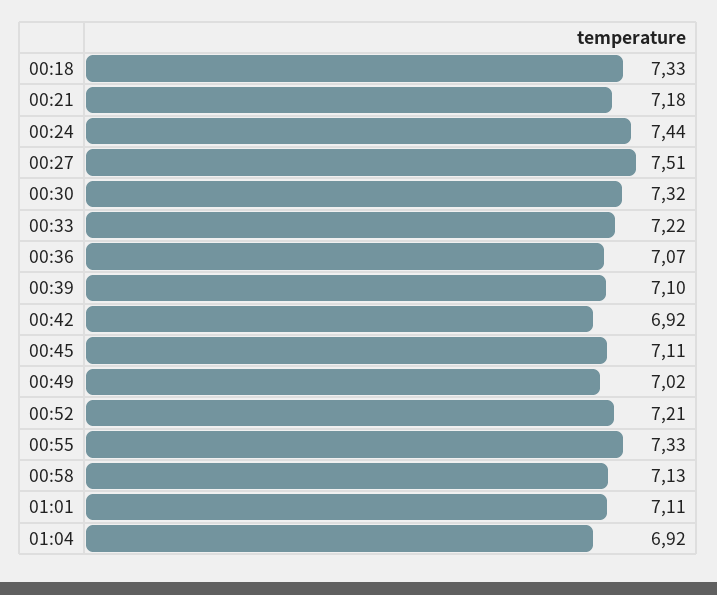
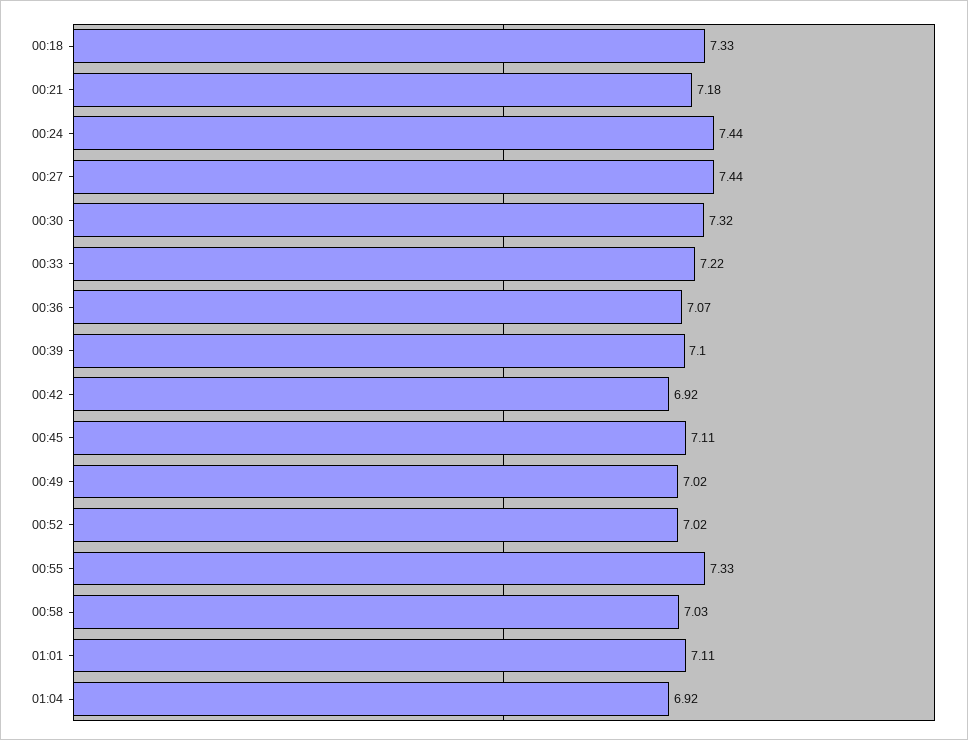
00:27: 7.51 -> 7.44
00:52: 7.21 -> 7.02
00:58: 7.13 -> 7.03

